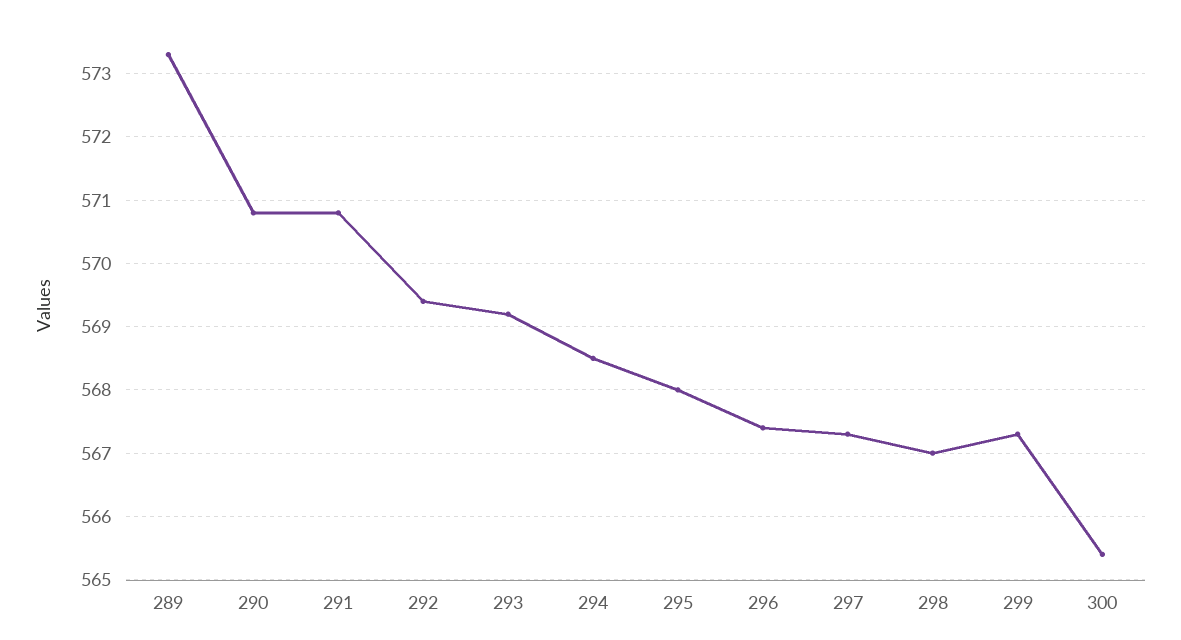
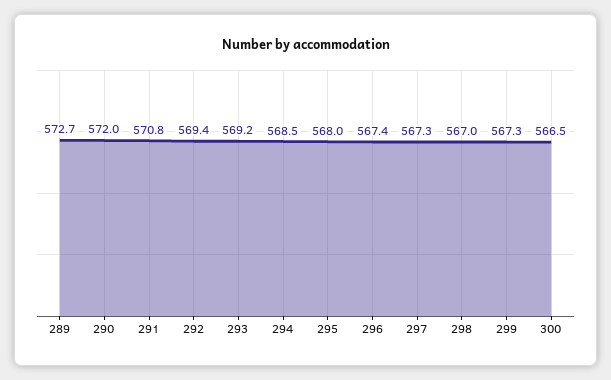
289: 573.3 -> 572.7
290: 570.8 -> 572
300: 565.4 -> 566.5

